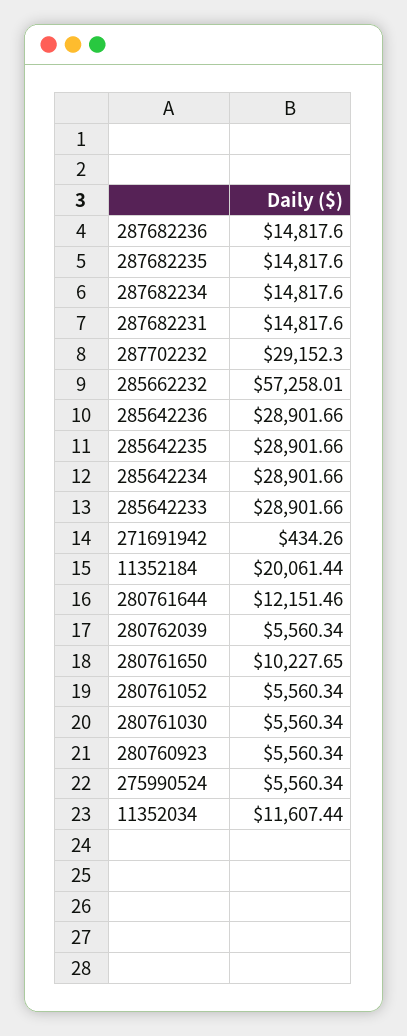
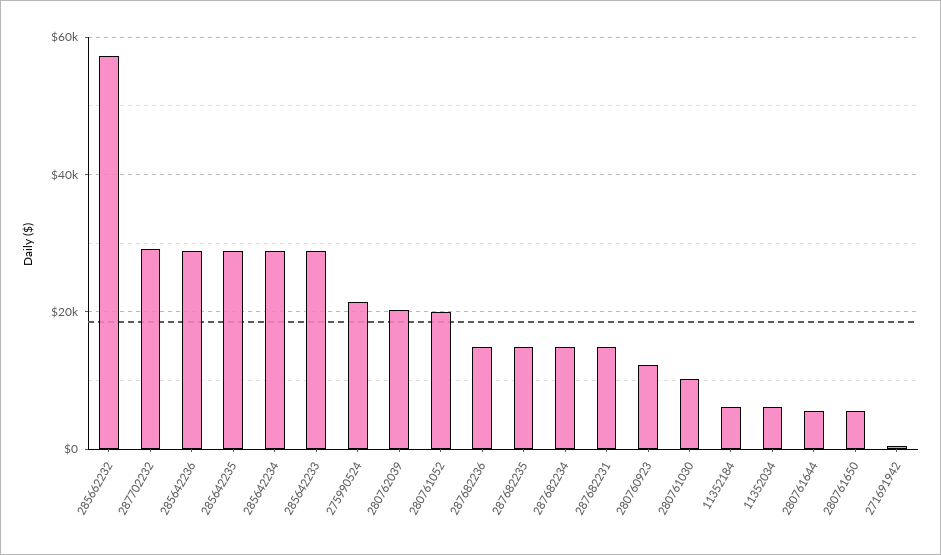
11352184: 20061.44 -> 6000
280761644: 12151.46 -> 6000
280762039: 5560.34 -> 20000
280761650: 10227.65 -> 6000
280761052: 5560.34 -> 20000
280761030: 5560.34 -> 10000
280760923: 5560.34 -> 12000
275990524: 5560.34 -> 22000
11352034: 11607.44 -> 6000

